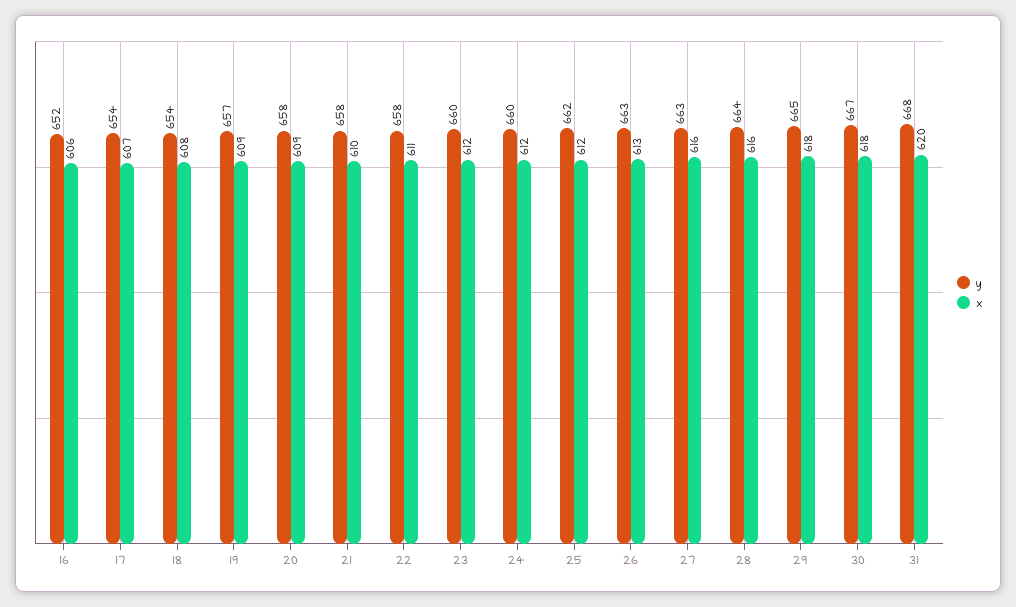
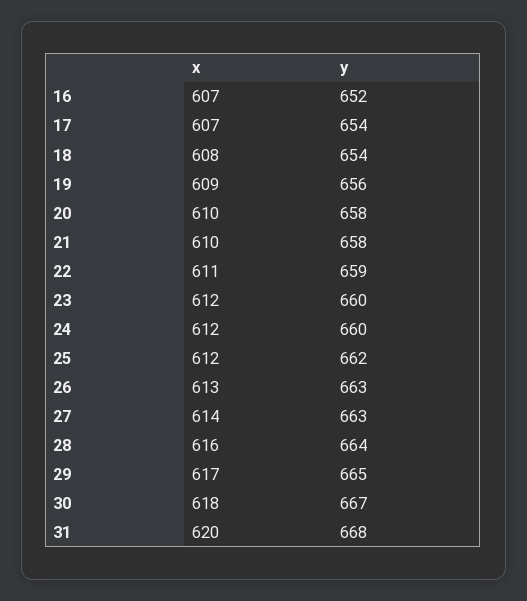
x, 16: 606 -> 607
y, 19: 657 -> 656
x, 20: 609 -> 610
y, 22: 658 -> 659
x, 27: 616 -> 614
x, 29: 618 -> 617

